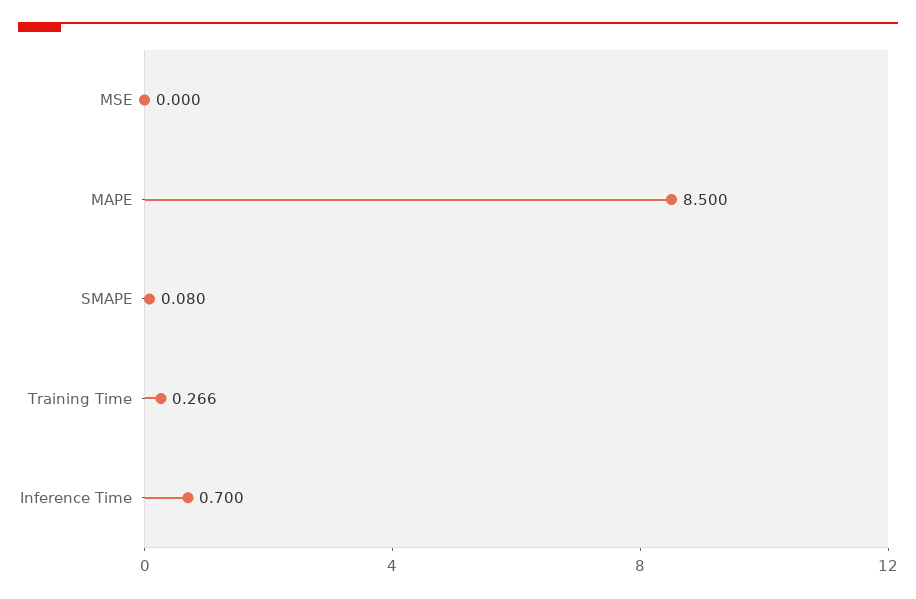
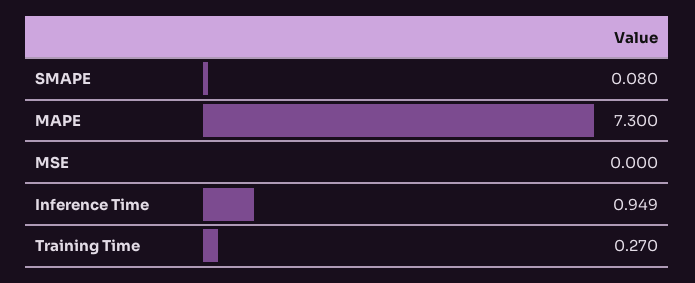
MAPE: 8.5 -> 7.3
Training Time: 0.266 -> 0.27
Inference Time: 0.7 -> 0.949

